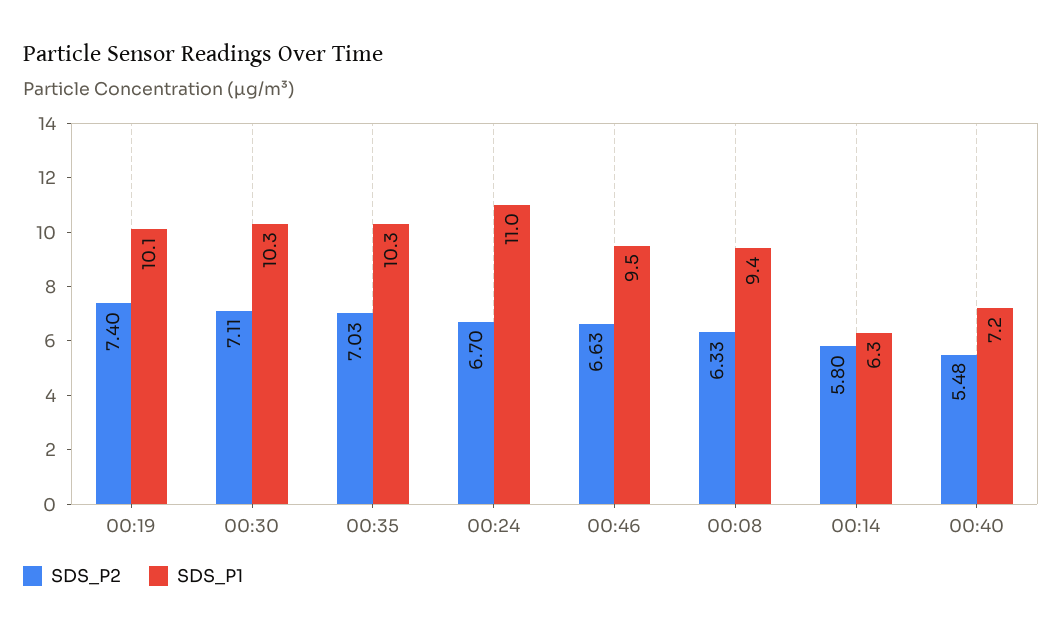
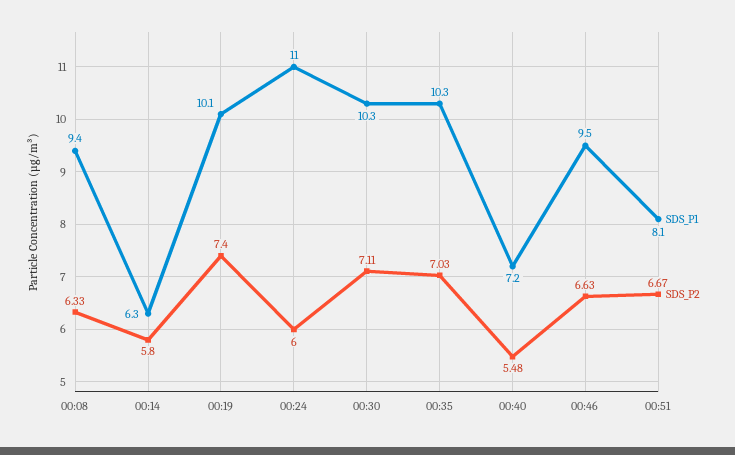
SDS_P2, 00:24: 6.7 -> 6
SDS_P1, 00:51: none -> 8.1
SDS_P2, 00:51: none -> 6.67

